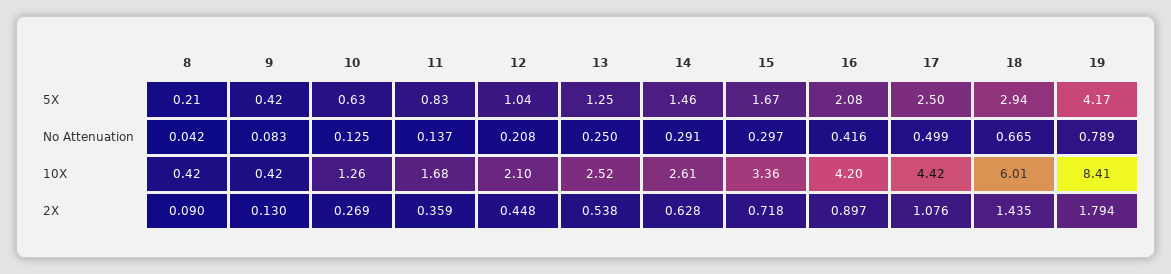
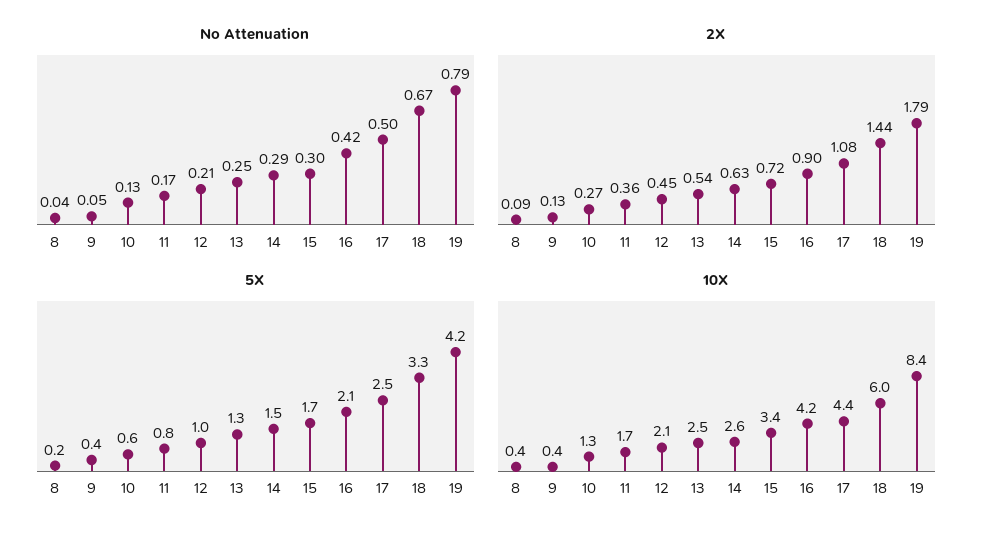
5X, 18: 2.94 -> 3.3
No Attenuation, 9: 0.083 -> 0.05
No Attenuation, 11: 0.137 -> 0.17

